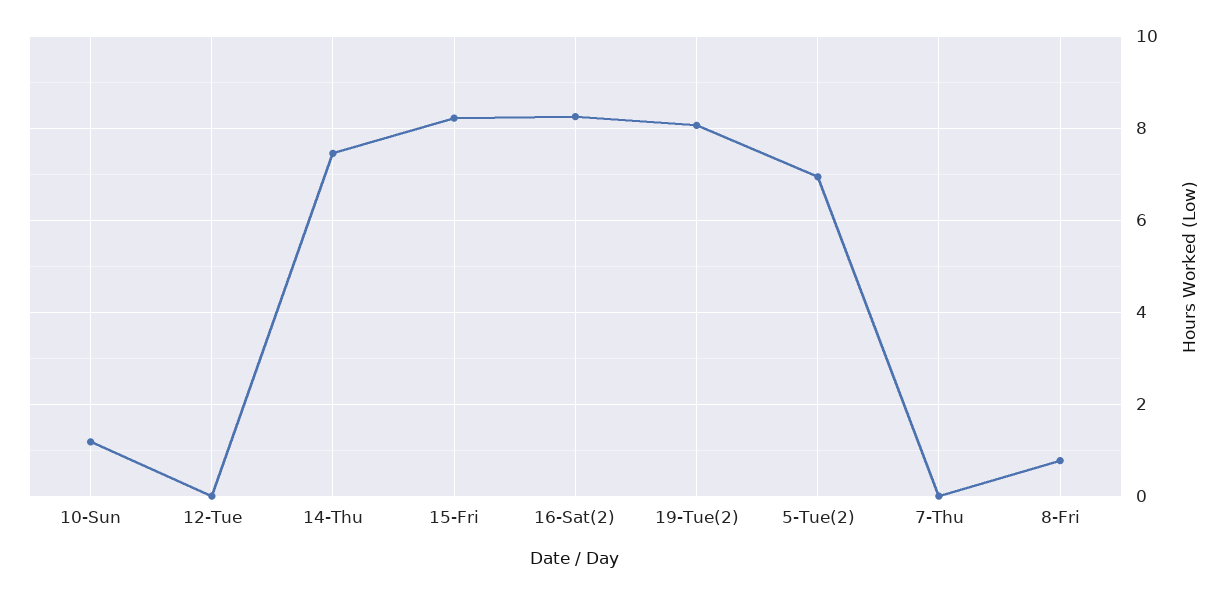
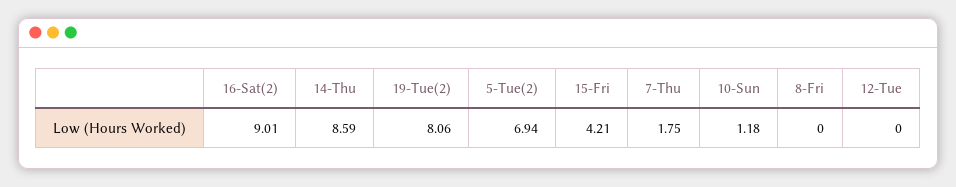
14-Thu: 7.4 -> 8.59
15-Fri: 8.2 -> 4.21
16-Sat(2): 8.2 -> 9.01
7-Thu: 0 -> 1.75
8-Fri: 0.8 -> 0

